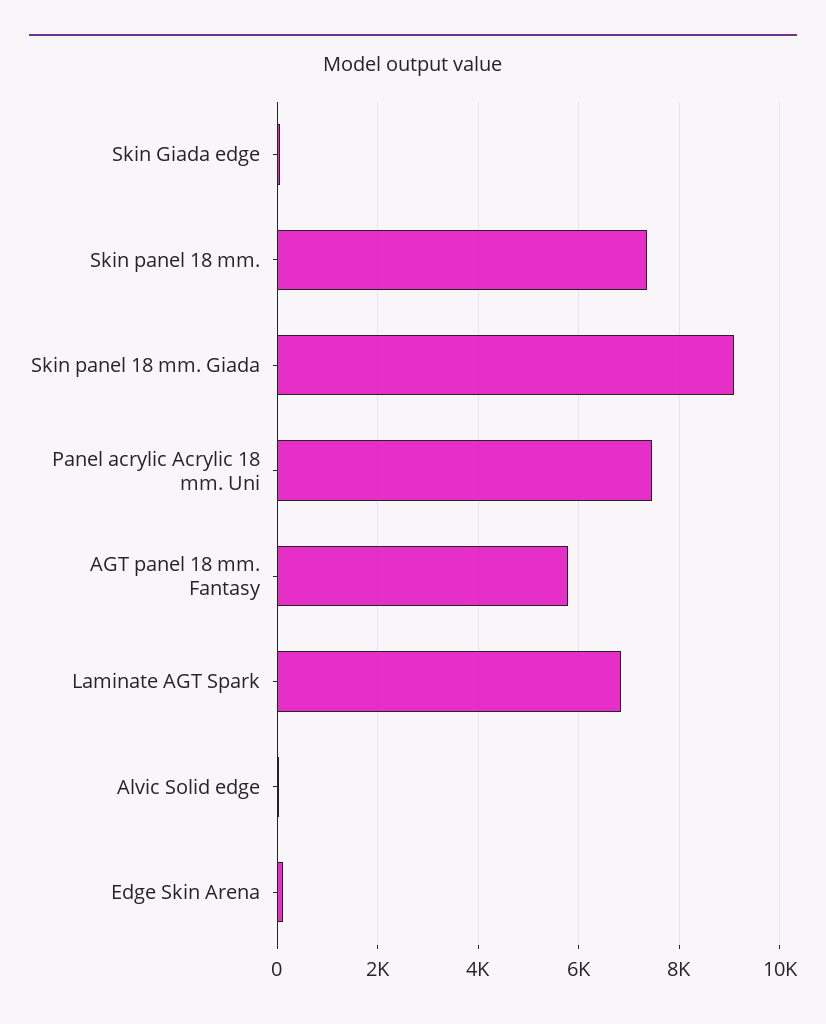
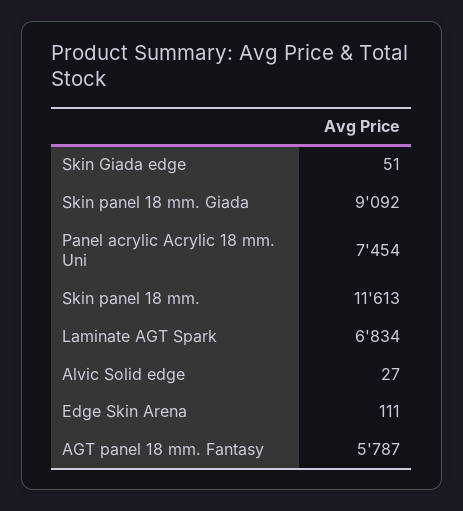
Skin panel 18 mm.: 7400 -> 11613

